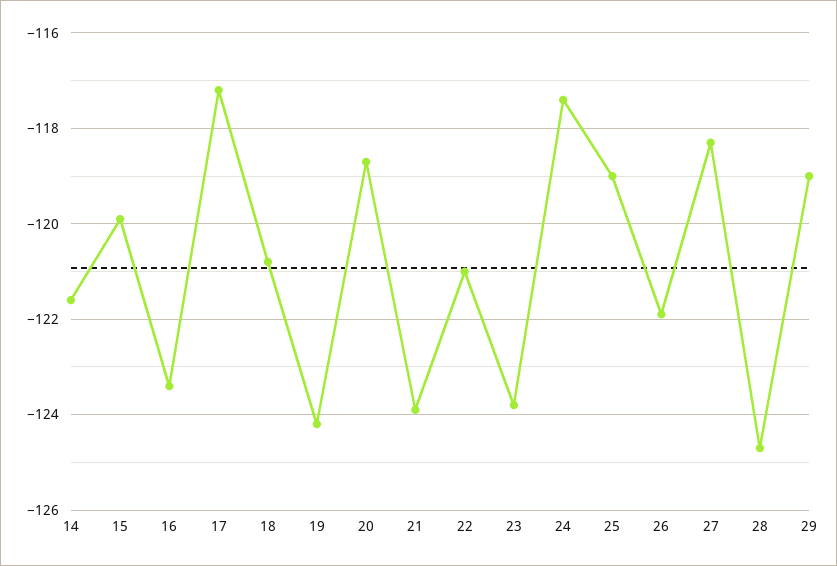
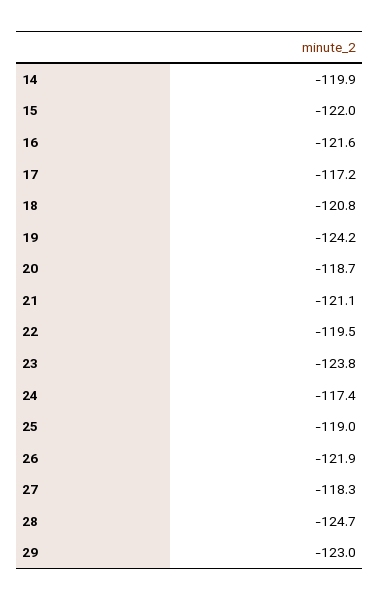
14: -121.5 -> -119.9
15: -120 -> -122
16: -123.5 -> -121.6
21: -124 -> -121.1
22: -121 -> -119.5
29: -119 -> -123

